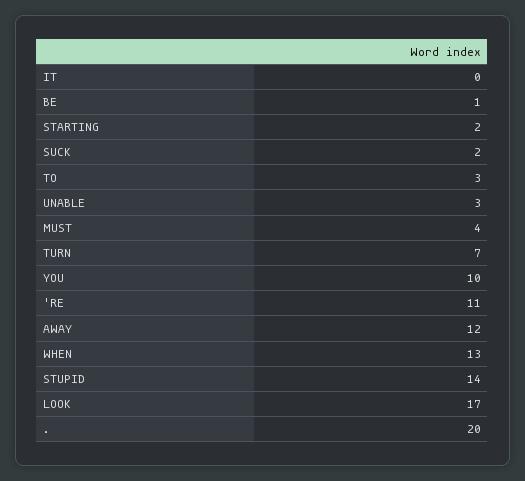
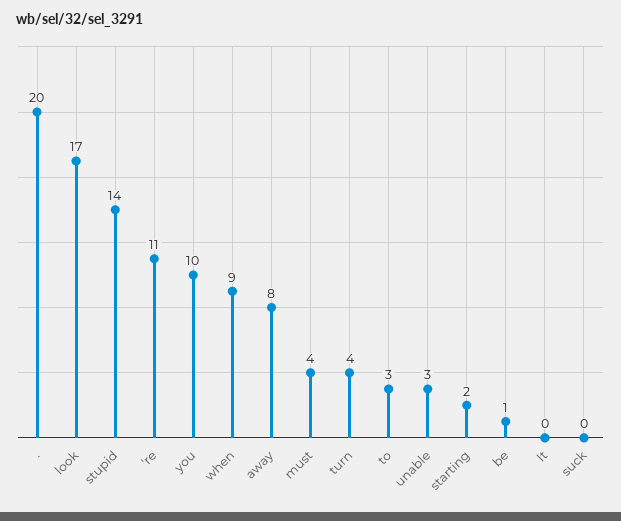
SUCK: 2 -> 0
TURN: 7 -> 4
AWAY: 12 -> 8
WHEN: 13 -> 9

